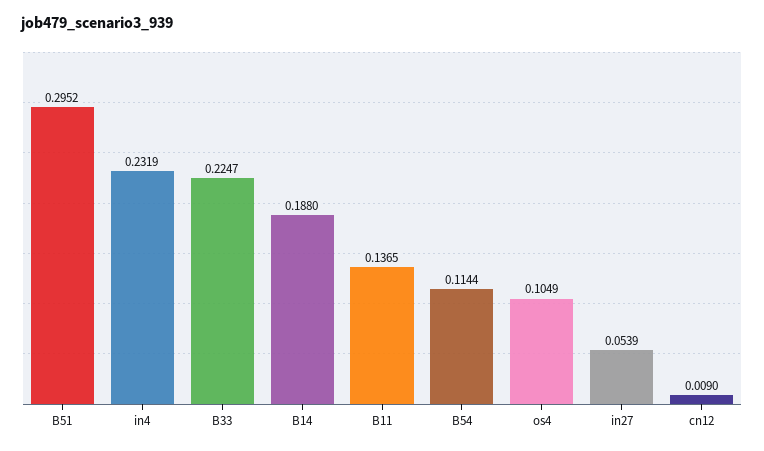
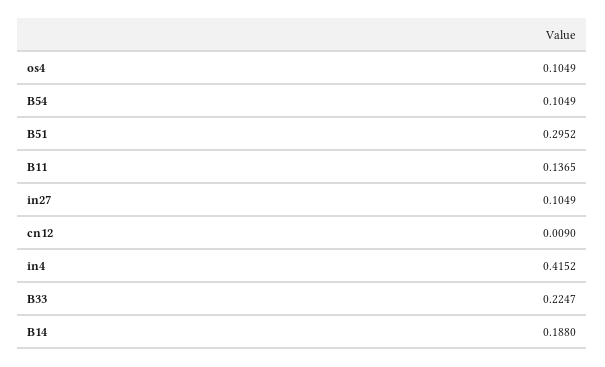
in4: 0.2319 -> 0.4152
B54: 0.1144 -> 0.1049
in27: 0.0539 -> 0.1049

